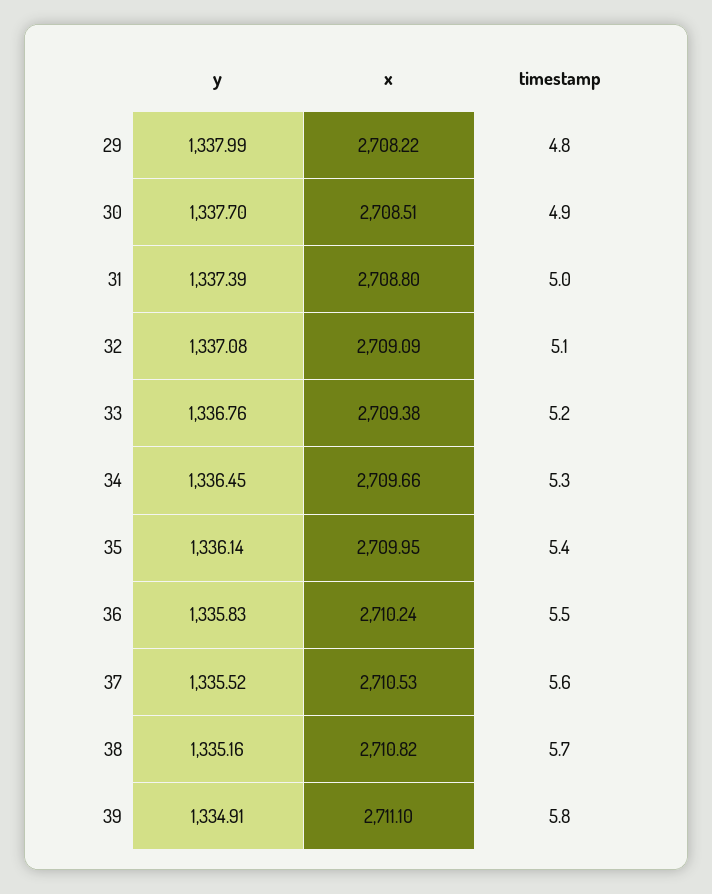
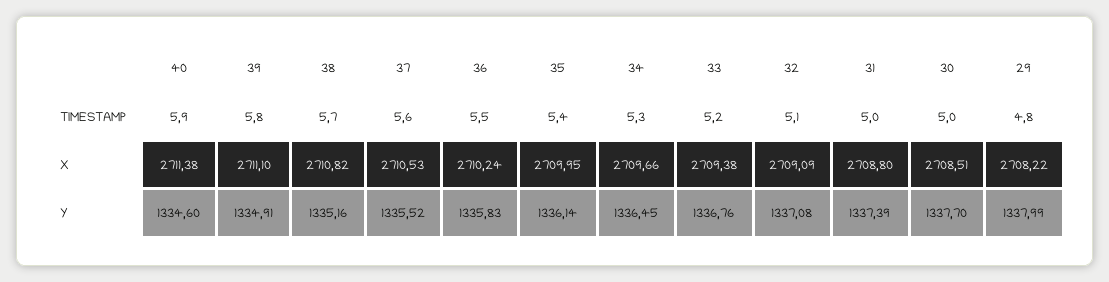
timestamp, 30: 4.9 -> 5
timestamp, 40: none -> 5.9
x, 40: none -> 2711.38
y, 40: none -> 1334.6

